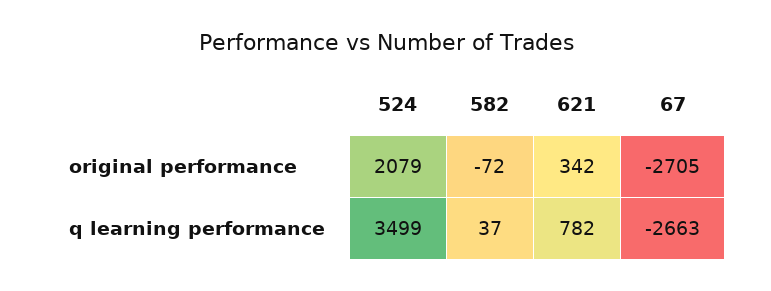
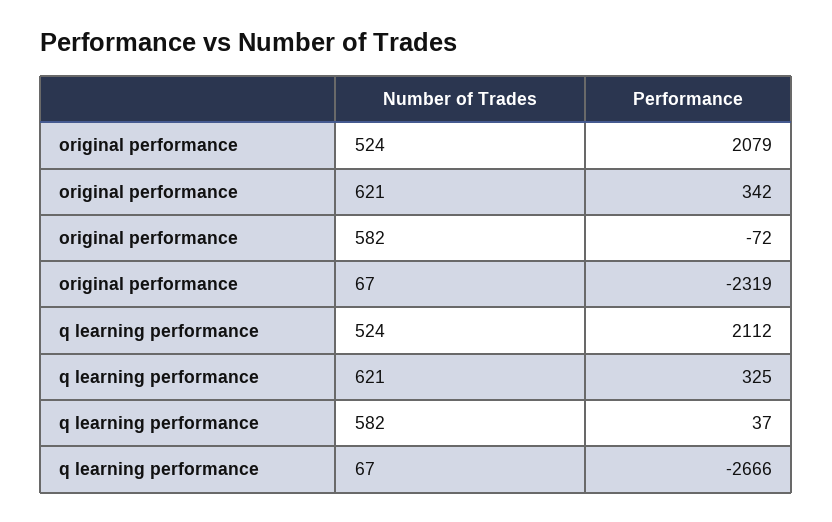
67, original performance: -2705 -> -2319
524, q learning performance: 3499 -> 2112
621, q learning performance: 782 -> 325
67, q learning performance: -2663 -> -2666

